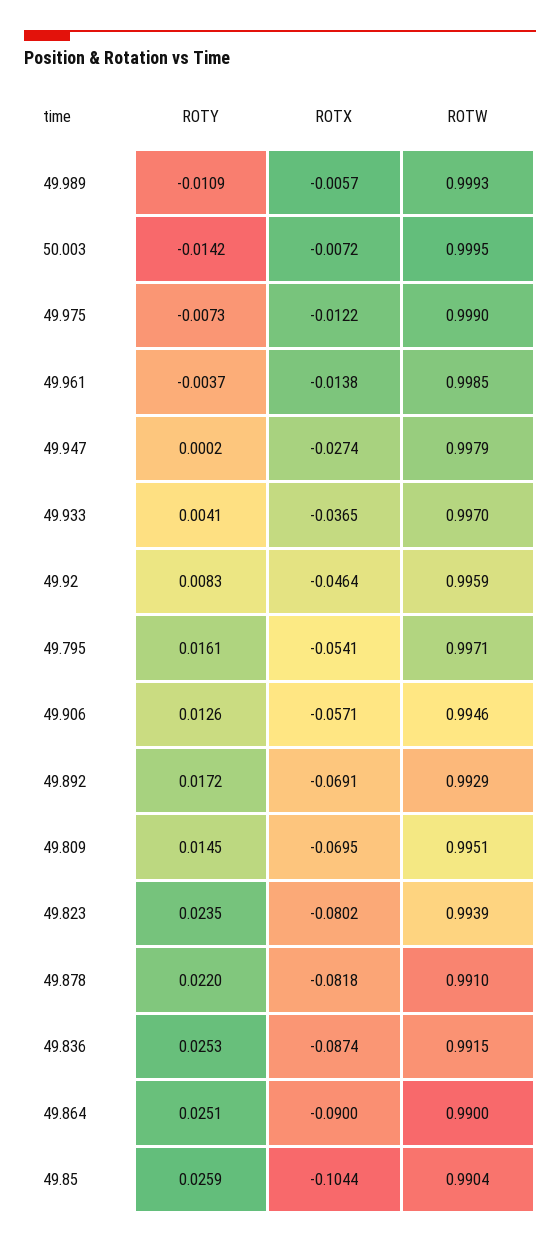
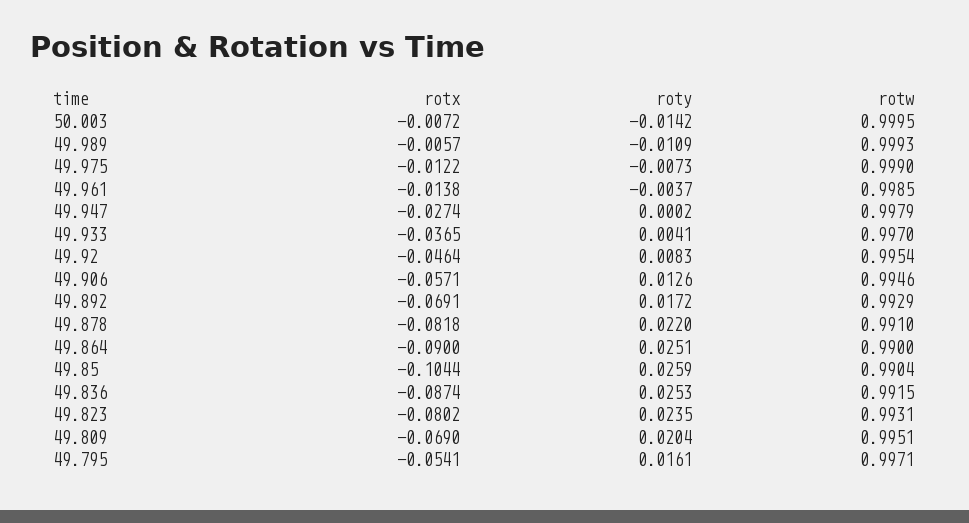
ROTW, 49.92: 0.9959 -> 0.9954
ROTY, 49.809: 0.0145 -> 0.0204
ROTX, 49.809: -0.0695 -> -0.069
ROTW, 49.823: 0.9939 -> 0.9931

